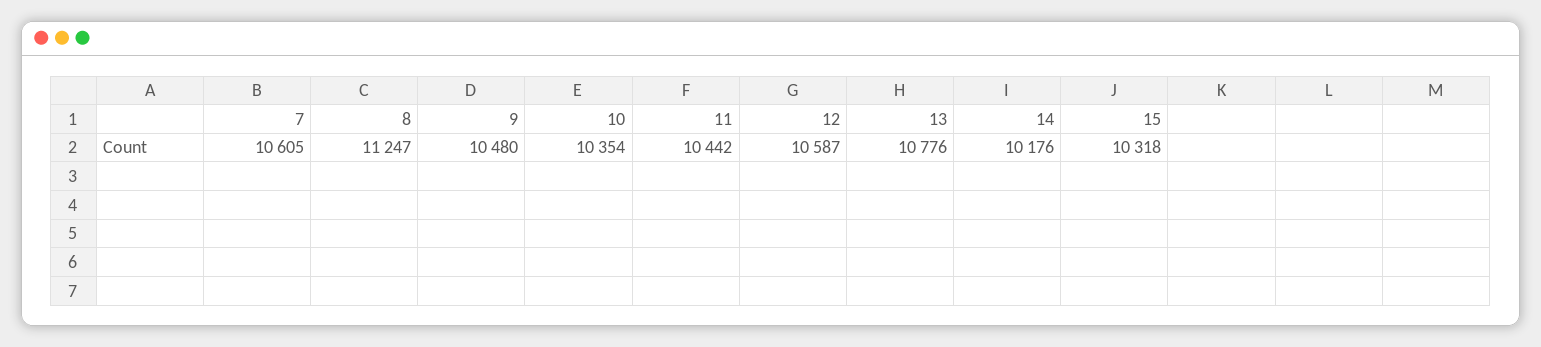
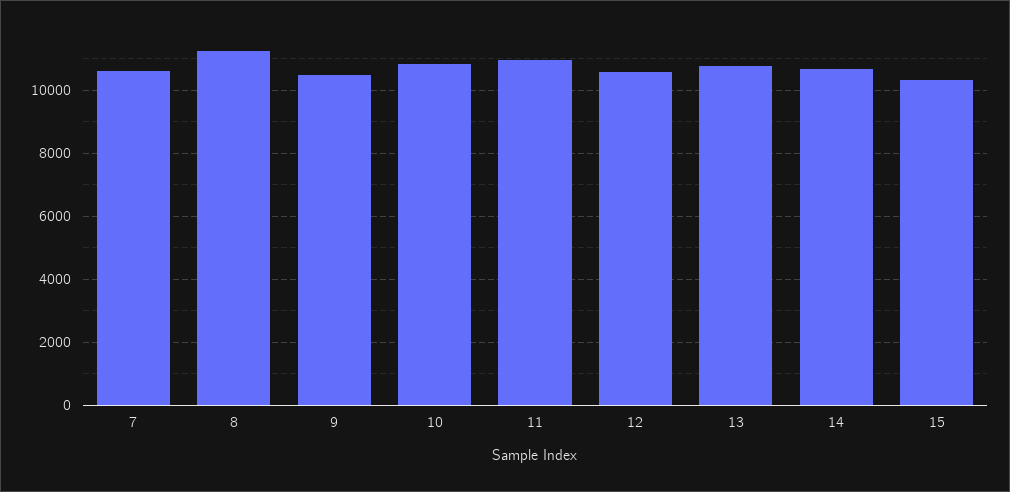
10: 10354 -> 10800
11: 10442 -> 11000
14: 10176 -> 10600

